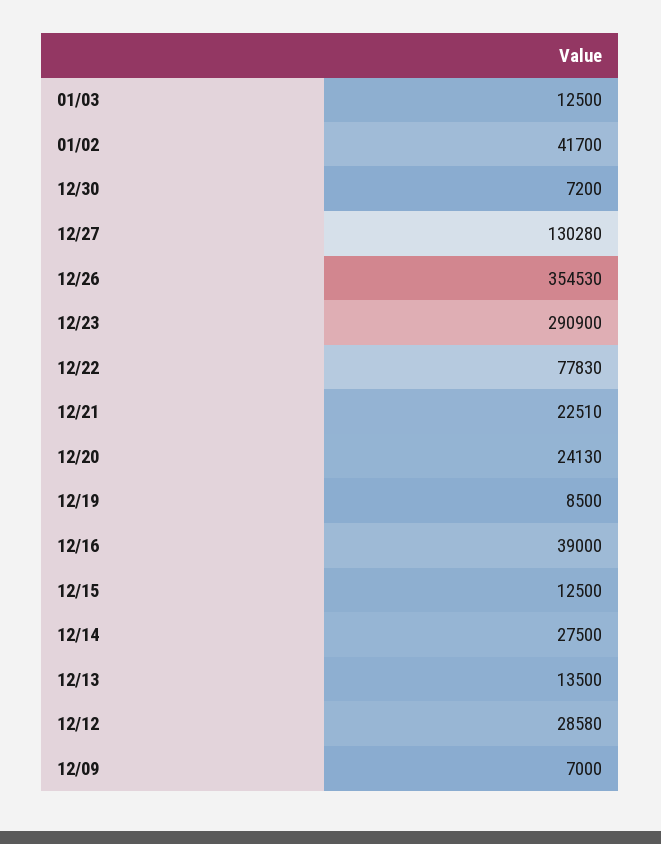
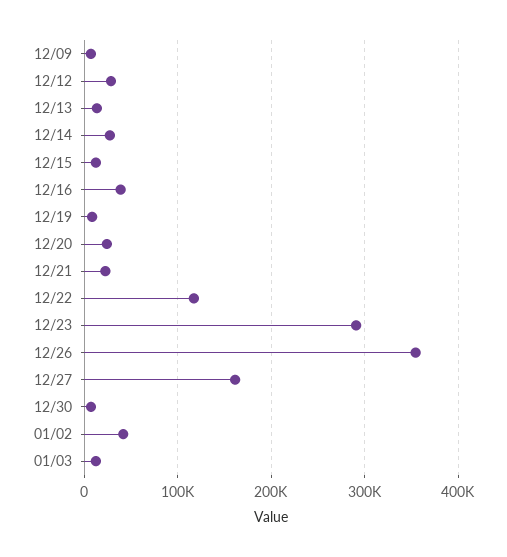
12/27: 130280 -> 160000
12/22: 77830 -> 120000

